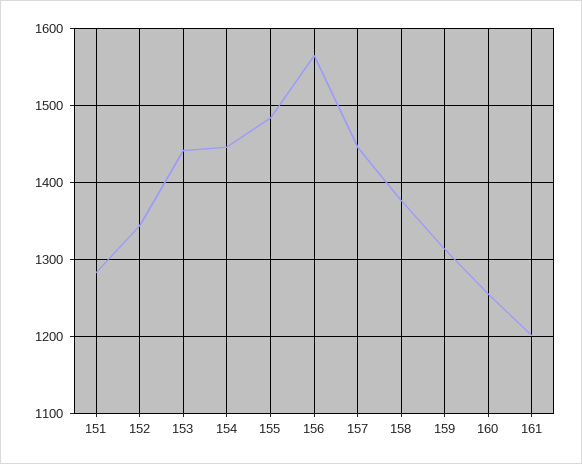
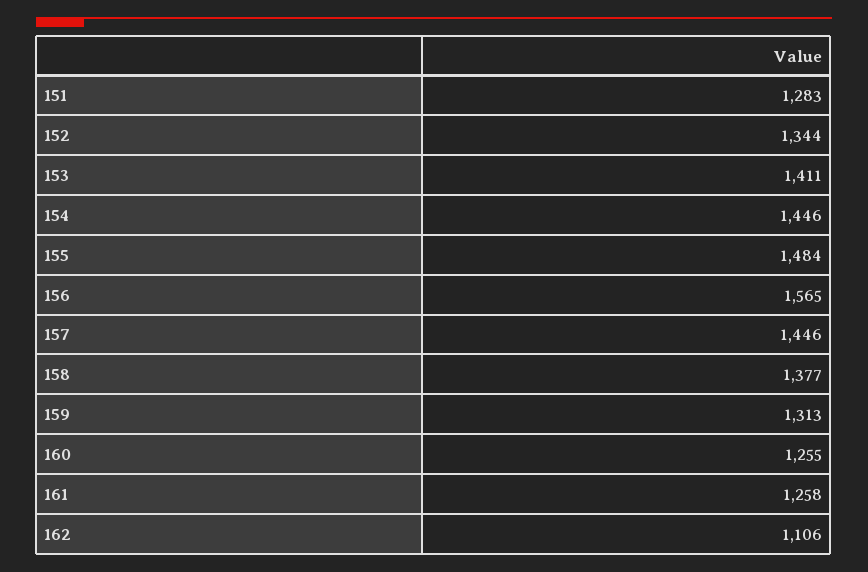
153: 1440 -> 1411
161: 1200 -> 1258
162: none -> 1106

